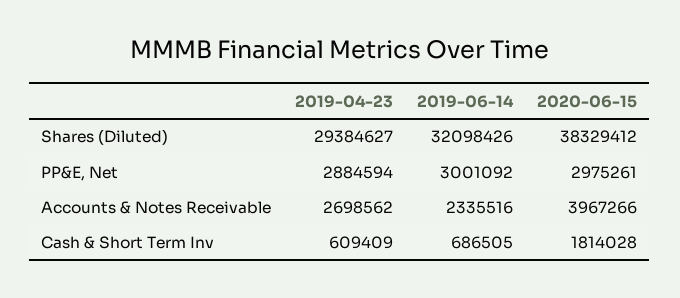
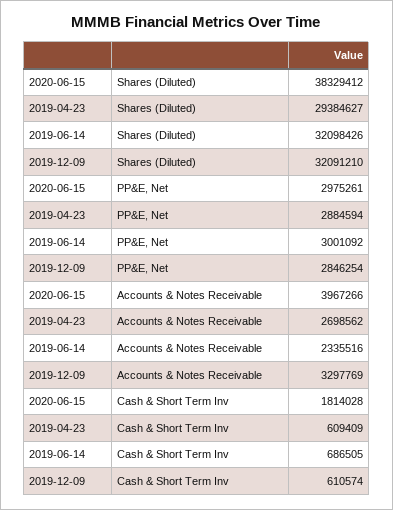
2019-12-09, Shares (Diluted): none -> 32091210
2019-12-09, PP&E, Net: none -> 2846254
2019-12-09, Accounts & Notes Receivable: none -> 3297769
2019-12-09, Cash & Short Term Inv: none -> 610574

